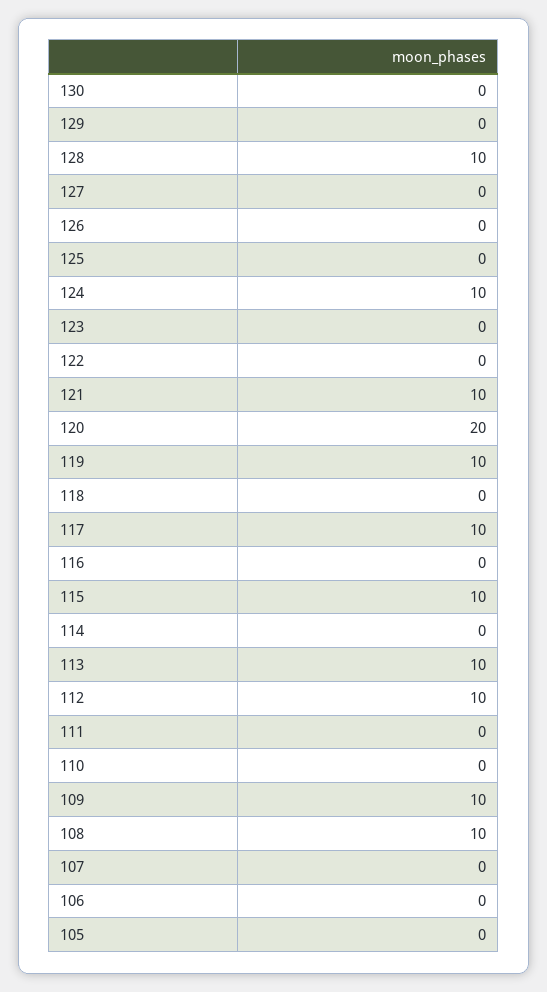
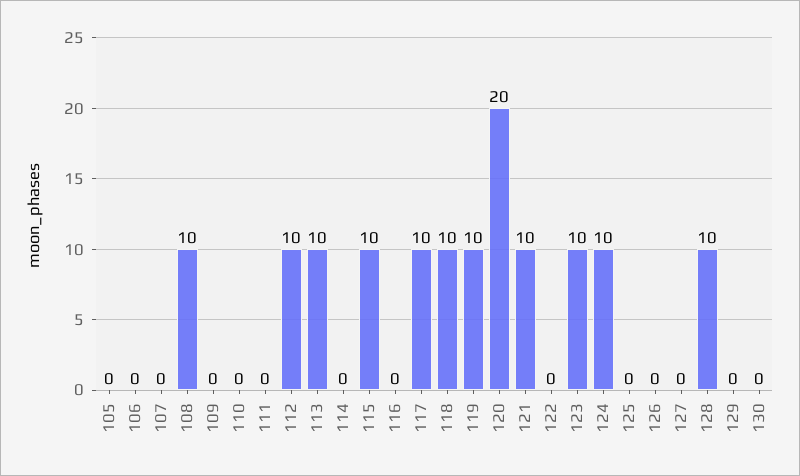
123: 0 -> 10
118: 0 -> 10
109: 10 -> 0

